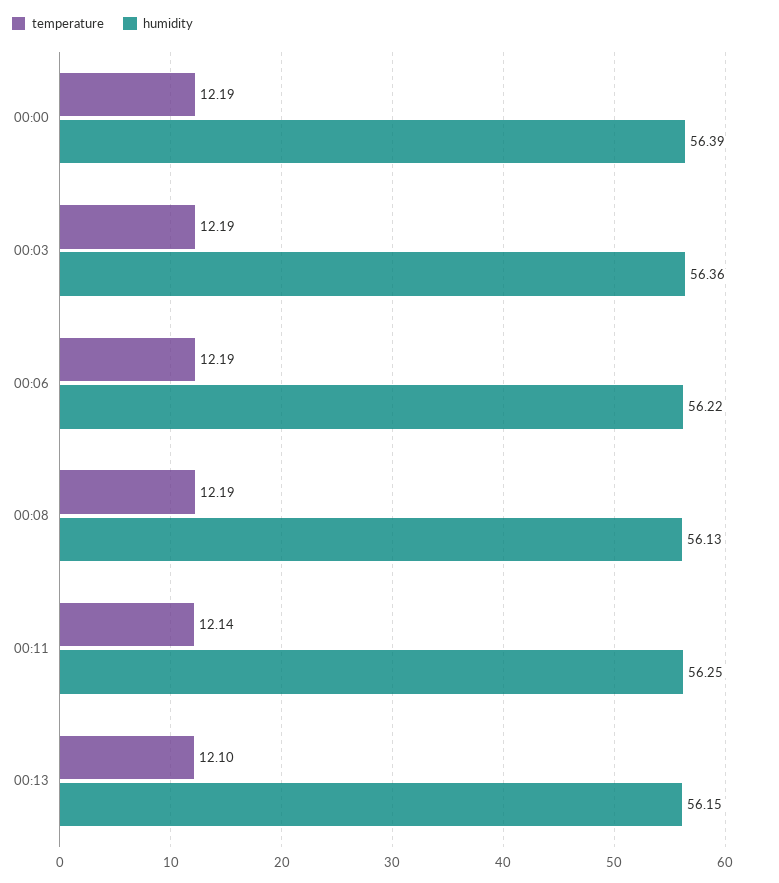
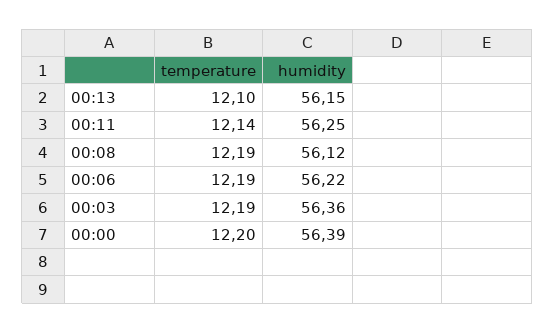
temperature, 00:00: 12.19 -> 12.2
humidity, 00:08: 56.13 -> 56.12

